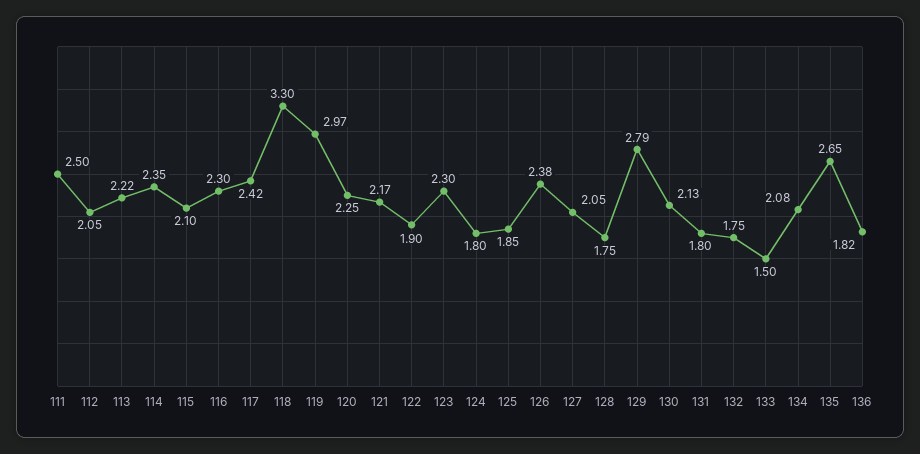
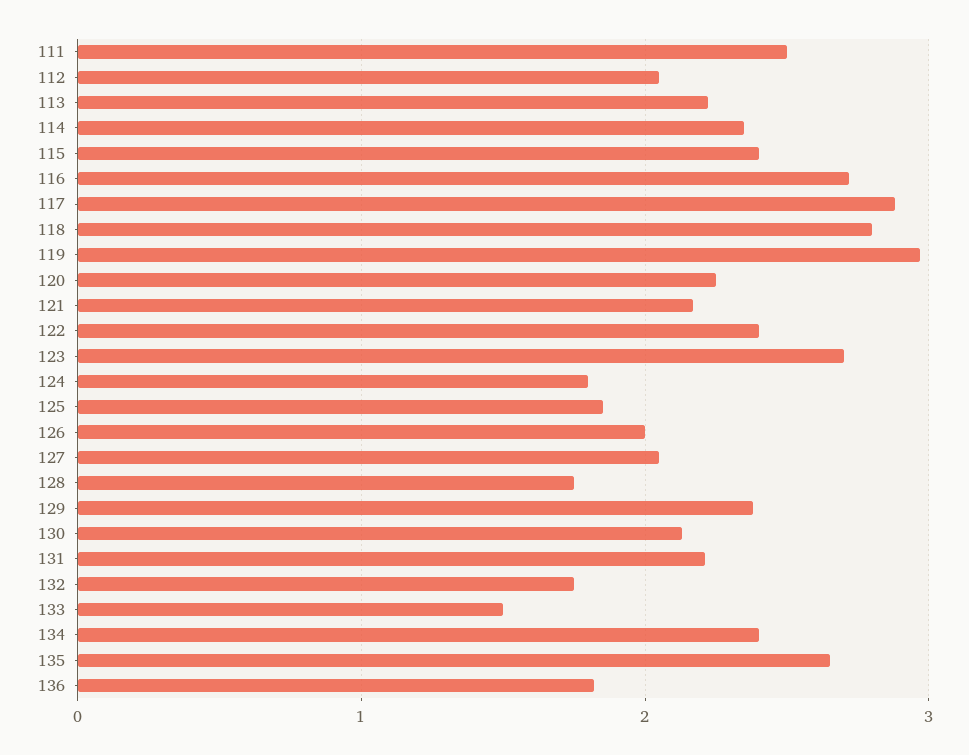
115: 2.1 -> 2.4
116: 2.3 -> 2.7
117: 2.42 -> 2.9
118: 3.3 -> 2.8
122: 1.9 -> 2.4
123: 2.3 -> 2.7
126: 2.38 -> 2
129: 2.79 -> 2.4
131: 1.8 -> 2.2
134: 2.08 -> 2.4

